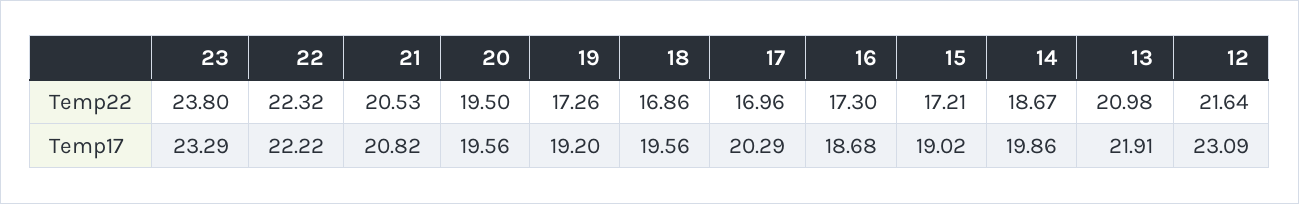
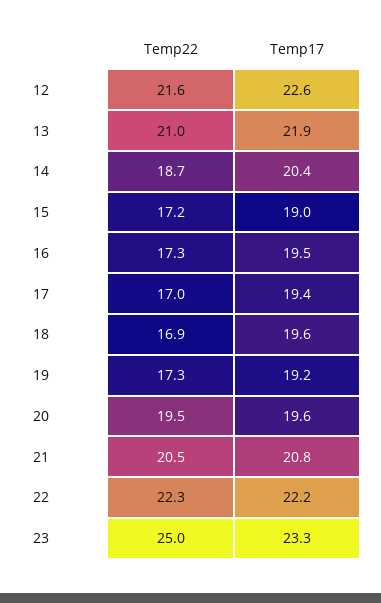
23, Temp22: 23.8 -> 25
17, Temp17: 20.29 -> 19.4
16, Temp17: 18.68 -> 19.5
14, Temp17: 19.86 -> 20.4
12, Temp17: 23.09 -> 22.6

